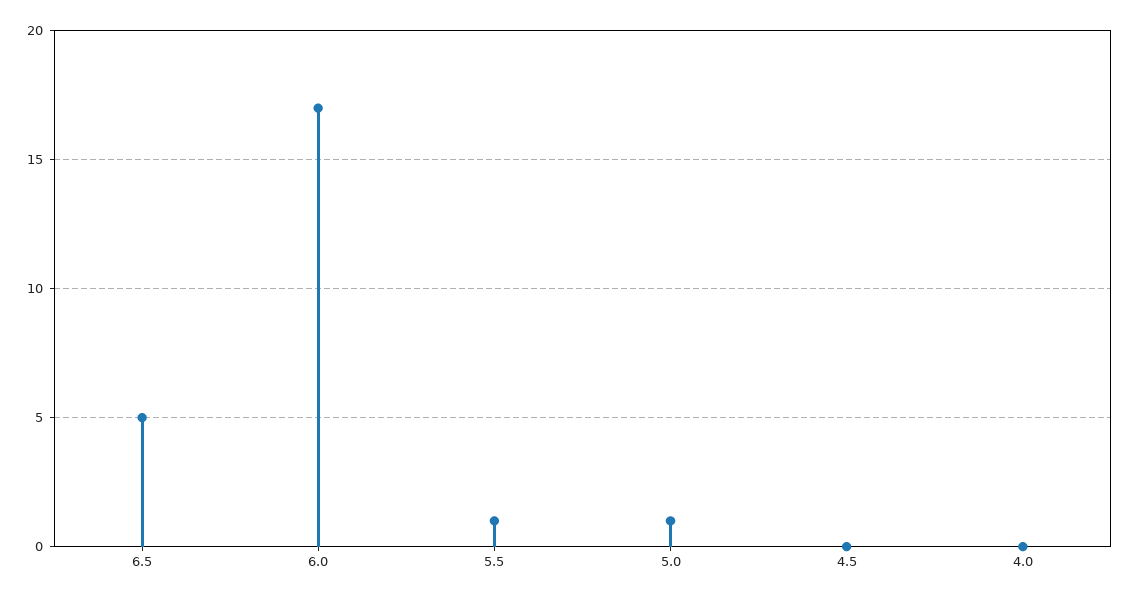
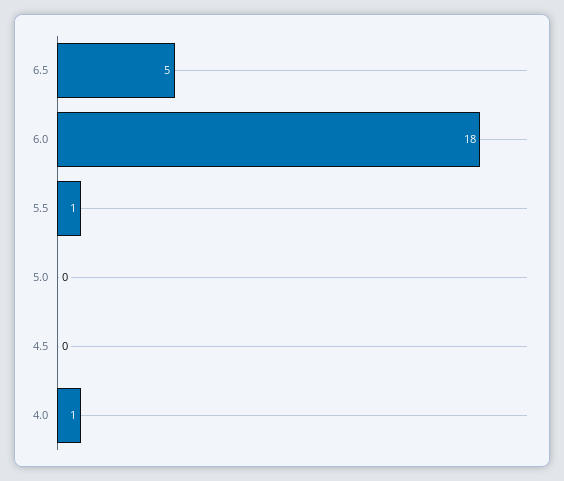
6.0: 17 -> 18
5.0: 1 -> 0
4.0: 0 -> 1

